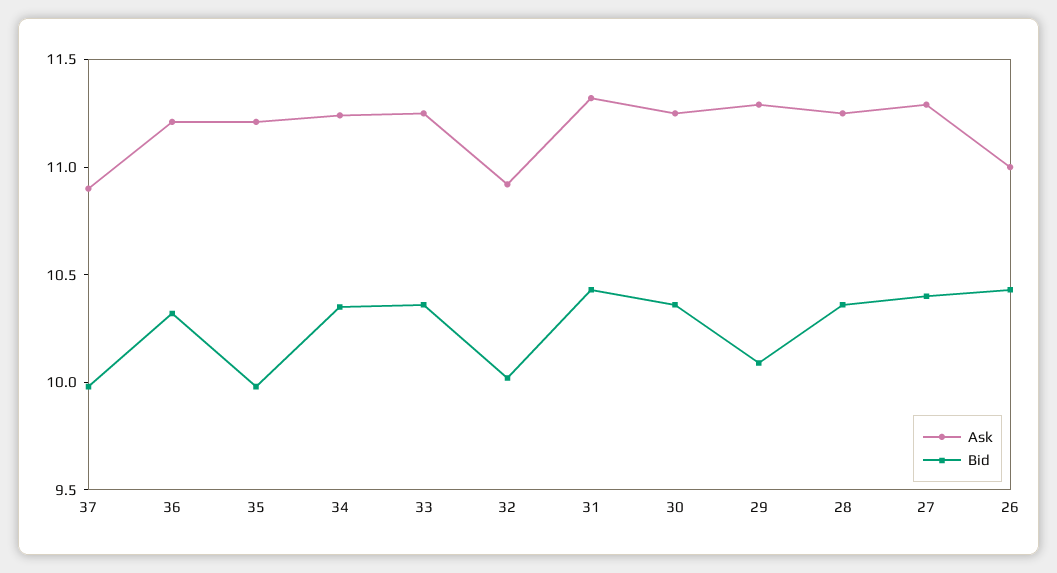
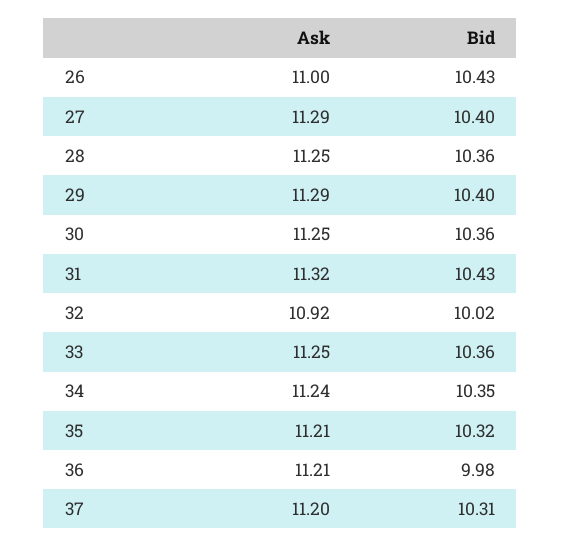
Ask, 37: 10.9 -> 11.2
Bid, 37: 10 -> 10.31
Bid, 36: 10.3 -> 9.98
Bid, 35: 10 -> 10.32
Bid, 29: 10.1 -> 10.4

